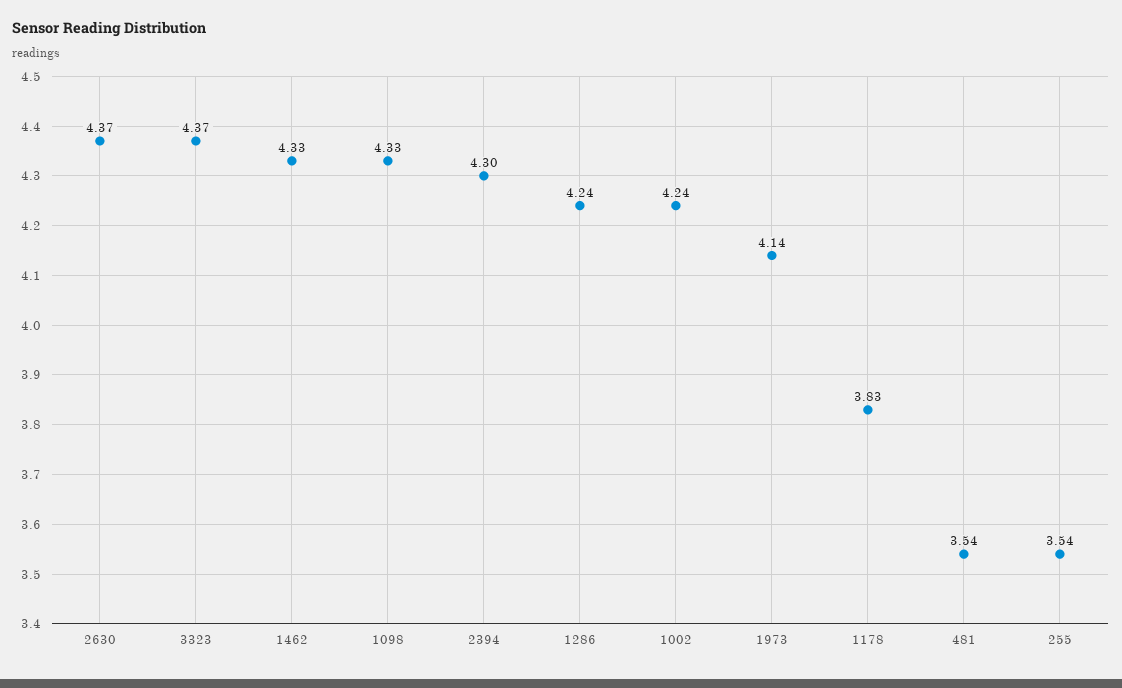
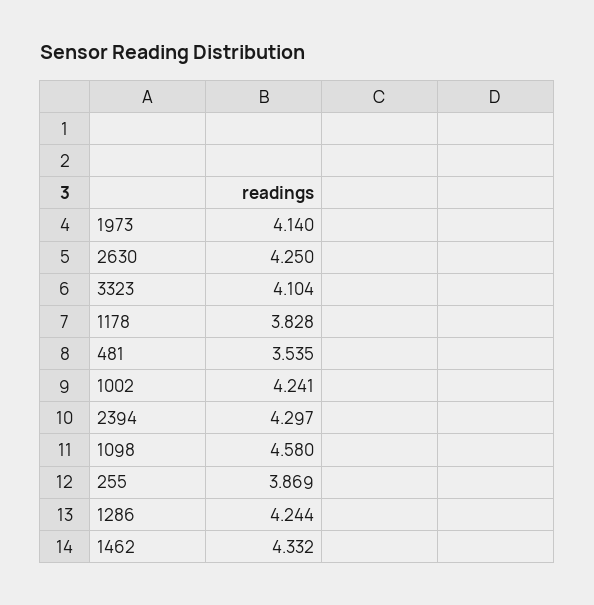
2630: 4.37 -> 4.25
3323: 4.37 -> 4.104
1098: 4.33 -> 4.58
255: 3.54 -> 3.869

